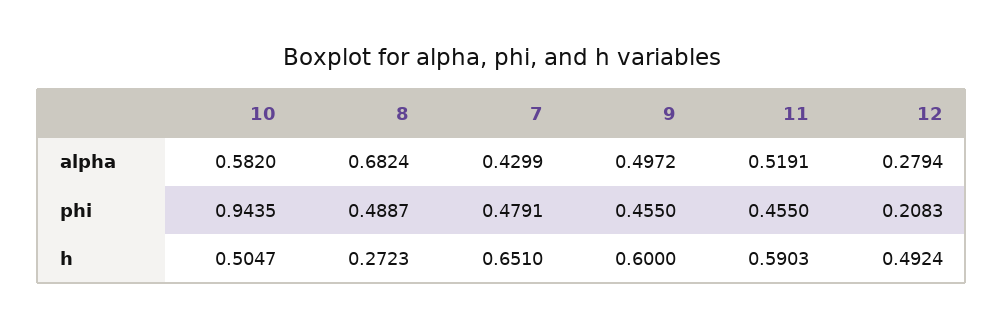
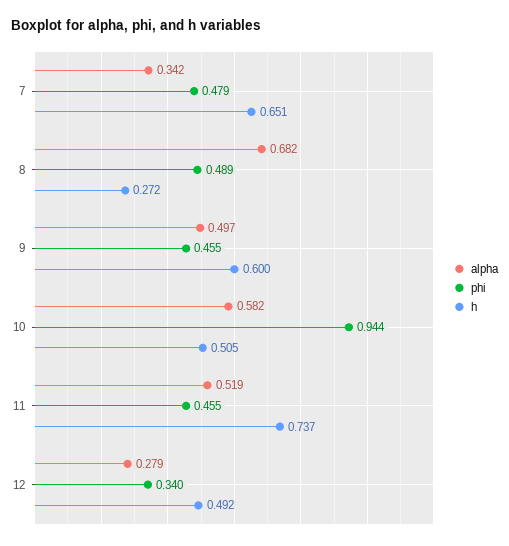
alpha, 7: 0.4299 -> 0.342
phi, 12: 0.2083 -> 0.34
h, 11: 0.5903 -> 0.737

